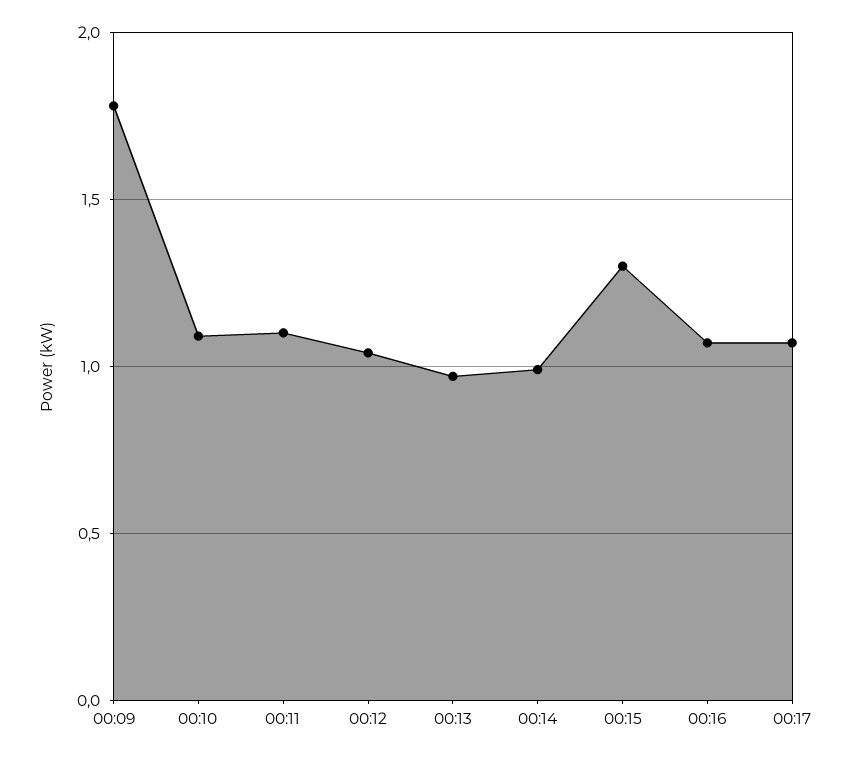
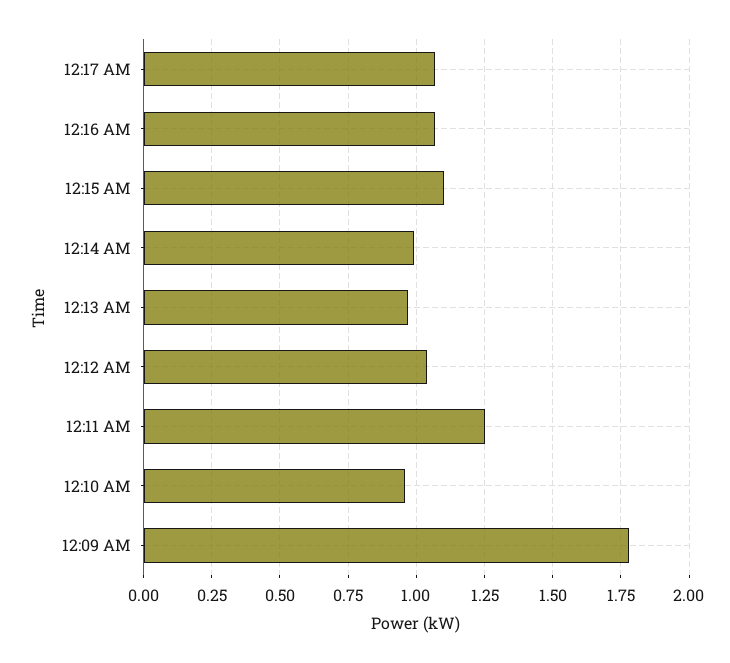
00:10: 1.1 -> 0.95
00:11: 1.1 -> 1.25
00:15: 1.3 -> 1.1

